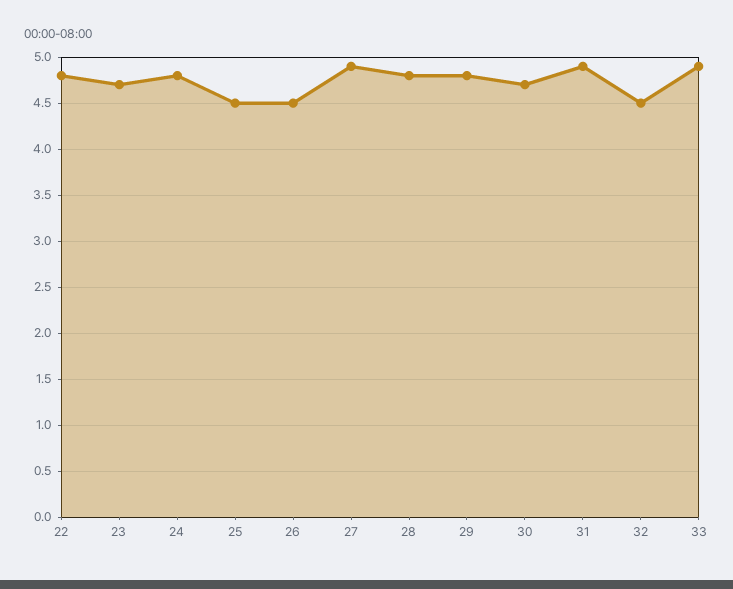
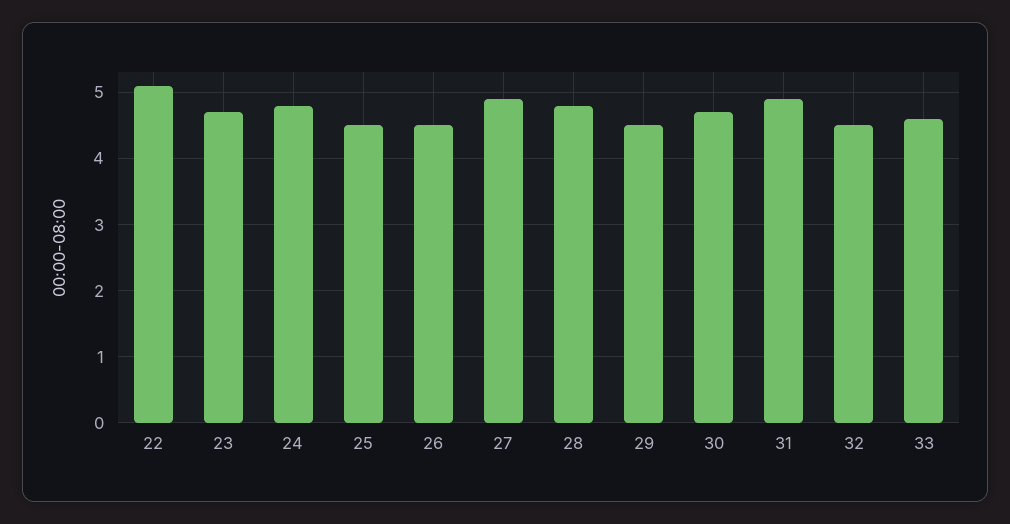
22: 4.8 -> 5.1
29: 4.8 -> 4.5
33: 4.9 -> 4.6

